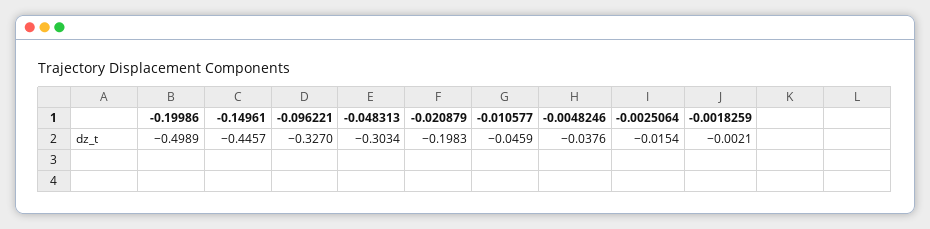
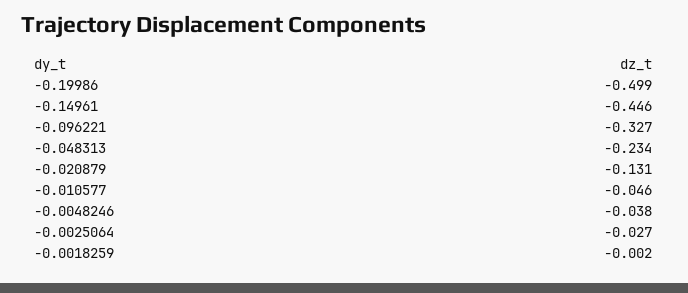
-0.048313: -0.3034 -> -0.234
-0.020879: -0.1983 -> -0.131
-0.0025064: -0.0154 -> -0.027

